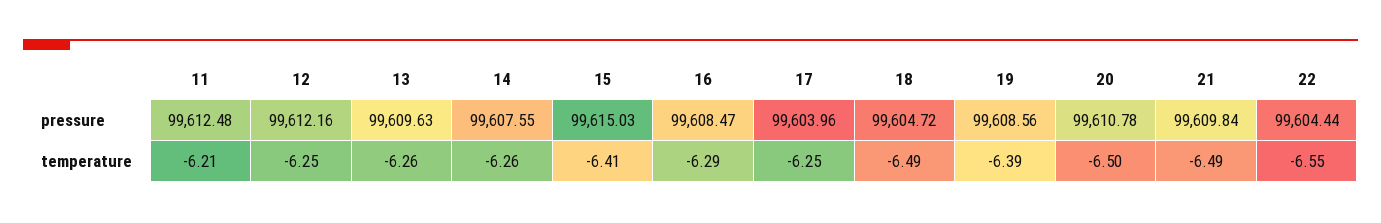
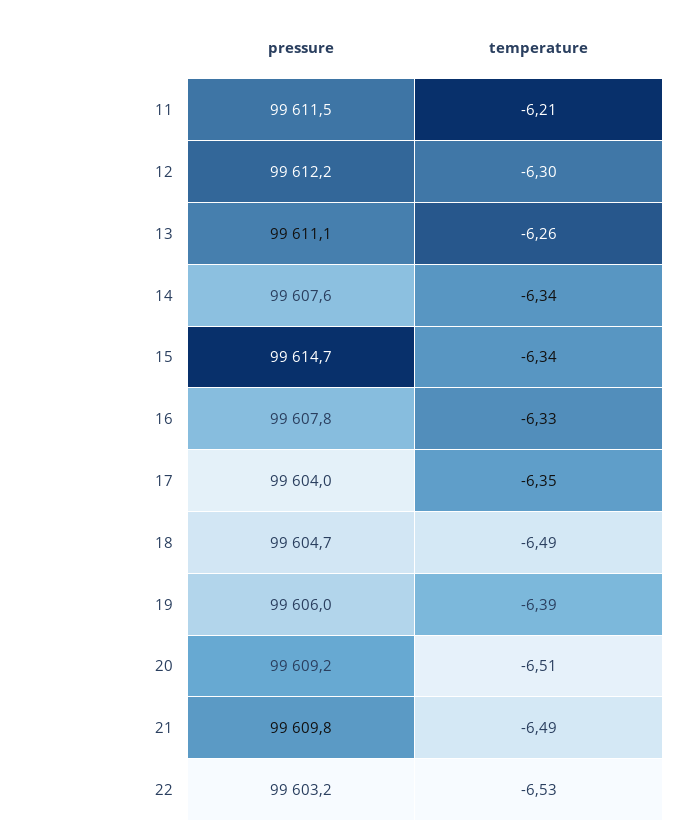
11, pressure: 99612.48 -> 99611.5
13, pressure: 99609.63 -> 99611.1
15, pressure: 99615.03 -> 99614.7
16, pressure: 99608.47 -> 99607.8
19, pressure: 99608.56 -> 99606
20, pressure: 99610.78 -> 99609.2
22, pressure: 99604.44 -> 99603.2
12, temperature: -6.25 -> -6.3
14, temperature: -6.26 -> -6.34
15, temperature: -6.41 -> -6.34
16, temperature: -6.29 -> -6.33
17, temperature: -6.25 -> -6.35
20, temperature: -6.5 -> -6.51
22, temperature: -6.55 -> -6.53

